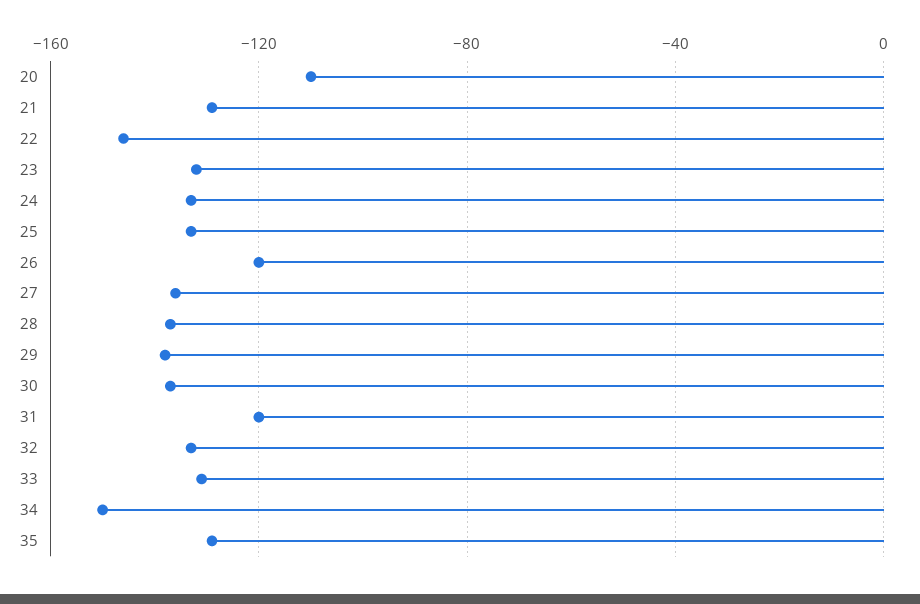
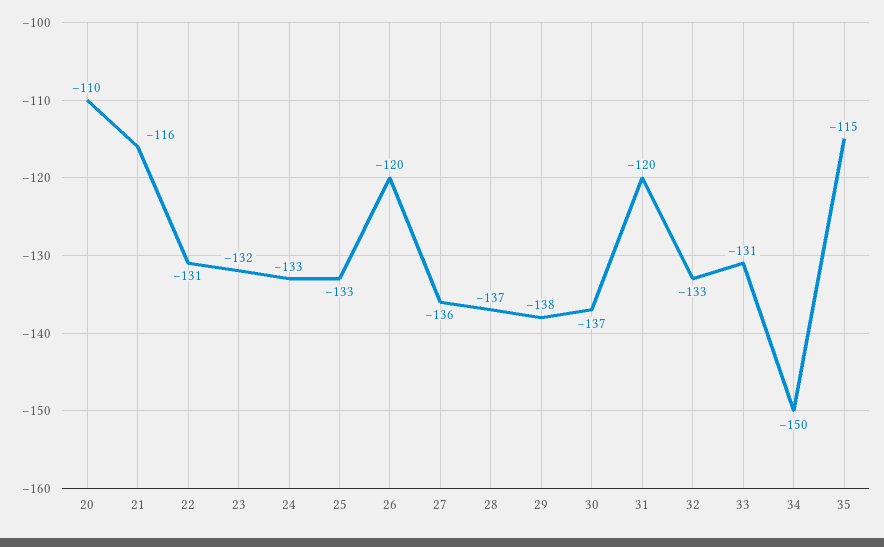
21: -130 -> -116
22: -145 -> -131
35: -130 -> -115

